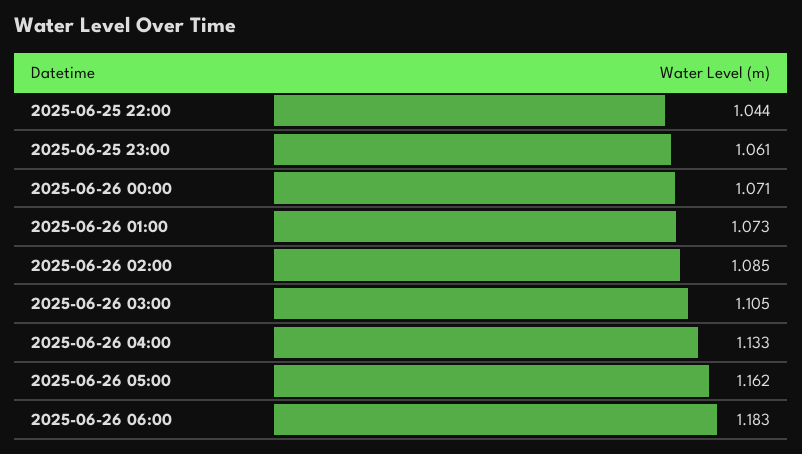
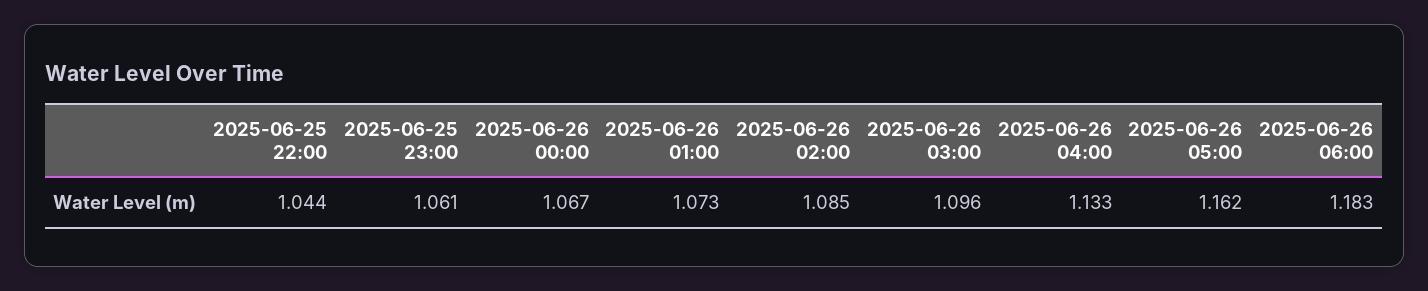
2025-06-26 00:00: 1.071 -> 1.067
2025-06-26 03:00: 1.105 -> 1.096

